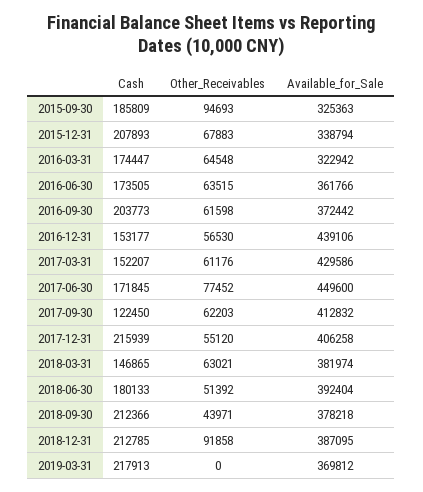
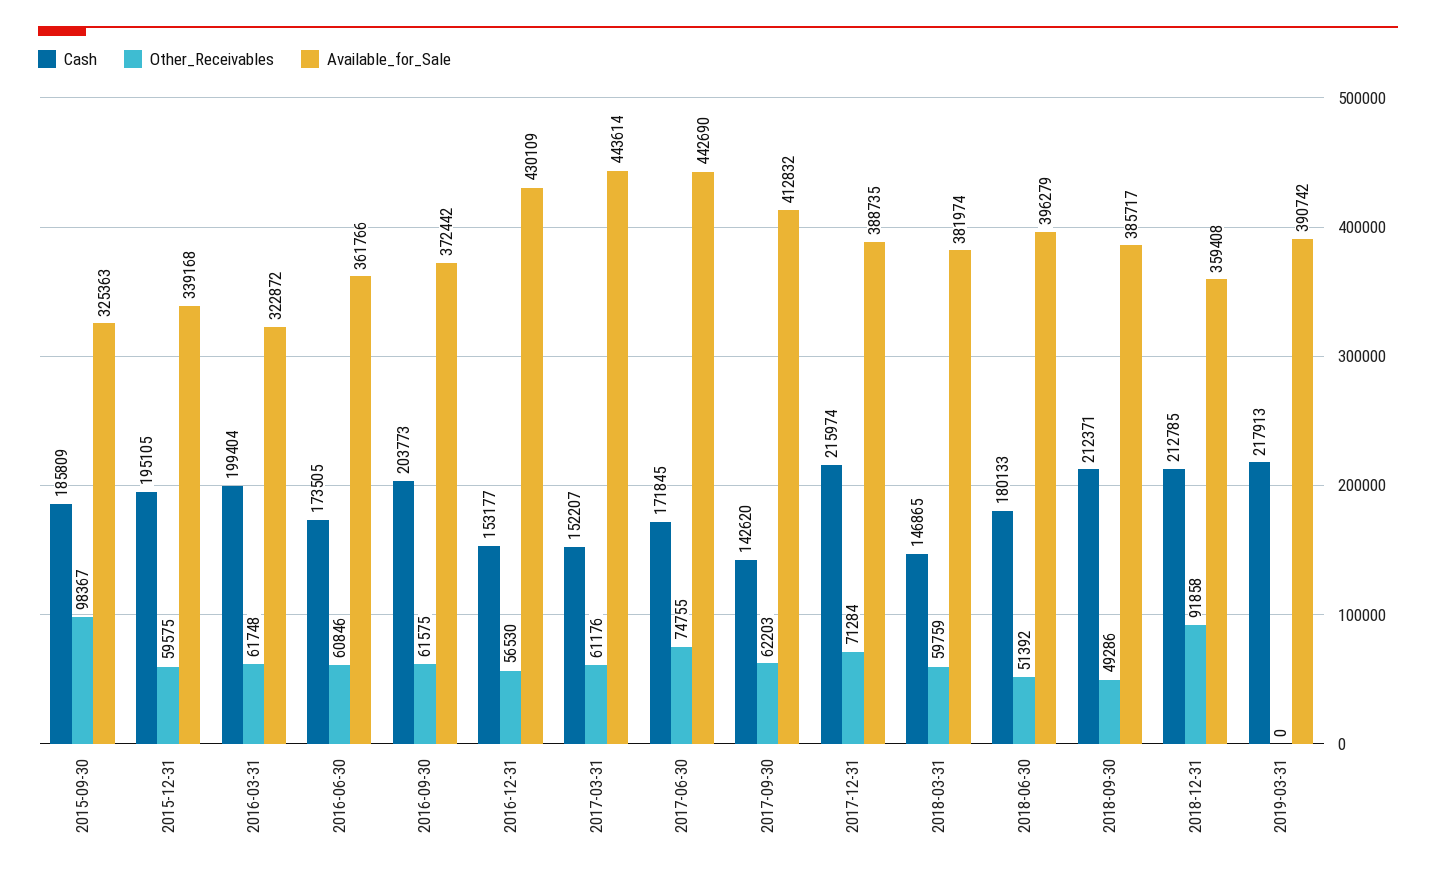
Other_Receivables, 2015-09-30: 94693 -> 98367
Cash, 2015-12-31: 207893 -> 195105
Other_Receivables, 2015-12-31: 67883 -> 59575
Available_for_Sale, 2015-12-31: 338794 -> 339168
Cash, 2016-03-31: 174447 -> 199404
Other_Receivables, 2016-03-31: 64548 -> 61748
Available_for_Sale, 2016-03-31: 322942 -> 322872
Other_Receivables, 2016-06-30: 63515 -> 60846
Other_Receivables, 2016-09-30: 61598 -> 61575
Available_for_Sale, 2016-12-31: 439106 -> 430109
Available_for_Sale, 2017-03-31: 429586 -> 443614
Other_Receivables, 2017-06-30: 77452 -> 74755
Available_for_Sale, 2017-06-30: 449600 -> 442690
Cash, 2017-09-30: 122450 -> 142620
Cash, 2017-12-31: 215939 -> 215974
Other_Receivables, 2017-12-31: 55120 -> 71284
Available_for_Sale, 2017-12-31: 406258 -> 388735
Other_Receivables, 2018-03-31: 63021 -> 59759
Available_for_Sale, 2018-06-30: 392404 -> 396279
Cash, 2018-09-30: 212366 -> 212371
Other_Receivables, 2018-09-30: 43971 -> 49286
Available_for_Sale, 2018-09-30: 378218 -> 385717
Available_for_Sale, 2018-12-31: 387095 -> 359408
Available_for_Sale, 2019-03-31: 369812 -> 390742

